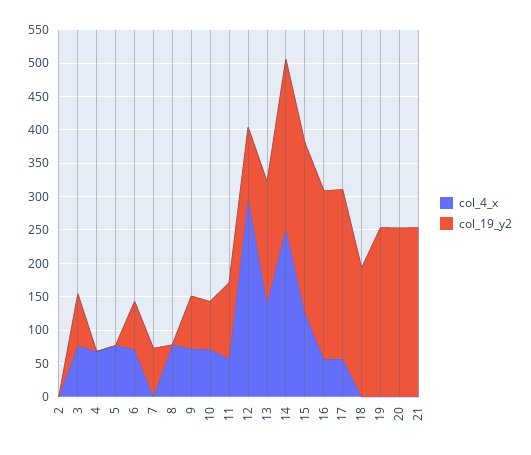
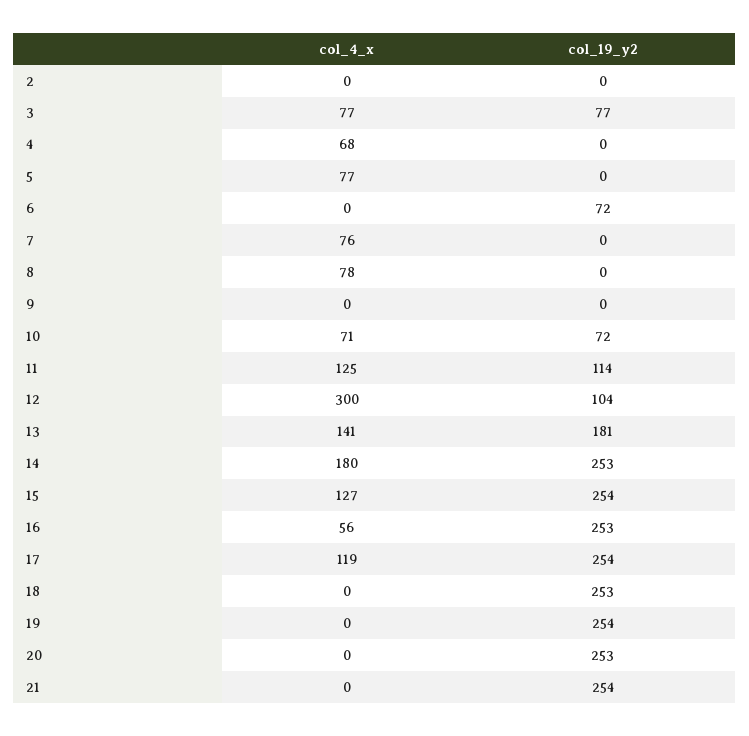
col_4_x, 6: 75 -> 0
col_4_x, 7: 0 -> 76
col_19_y2, 7: 75 -> 0
col_4_x, 9: 75 -> 0
col_19_y2, 9: 75 -> 0
col_4_x, 11: 50 -> 125
col_4_x, 14: 250 -> 180
col_4_x, 17: 50 -> 119
col_19_y2, 18: 200 -> 253

